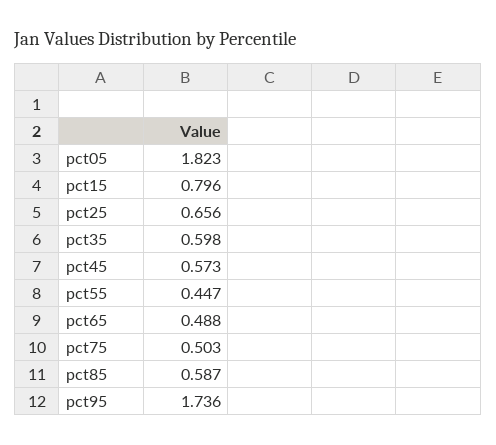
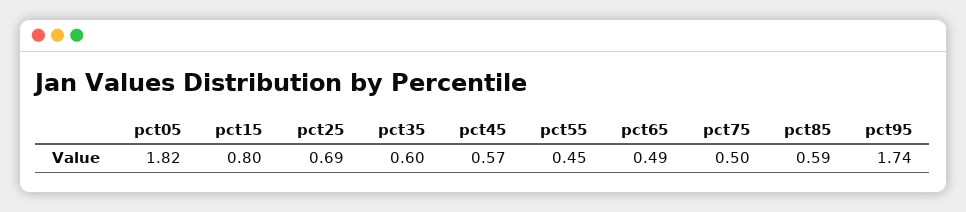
pct25: 0.656 -> 0.69

